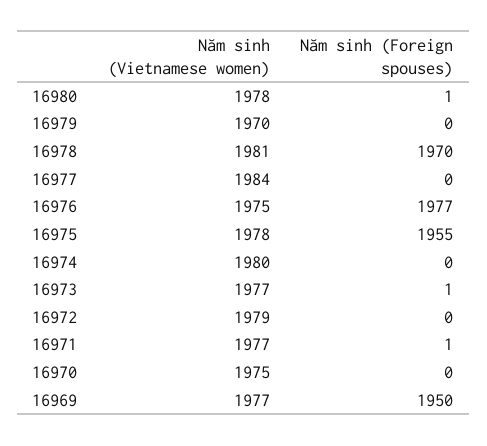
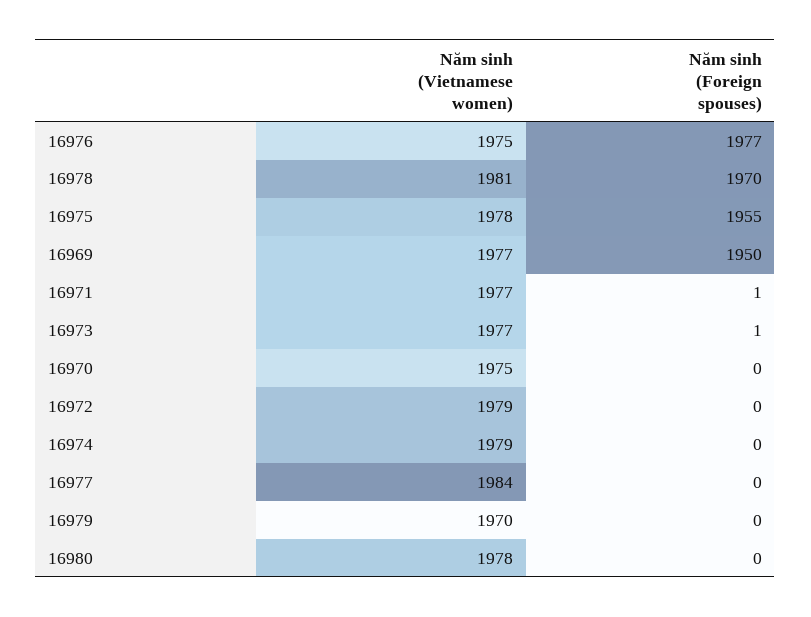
Năm sinh (Foreign spouses), 16980: 1 -> 0
Năm sinh (Vietnamese women), 16974: 1980 -> 1979

